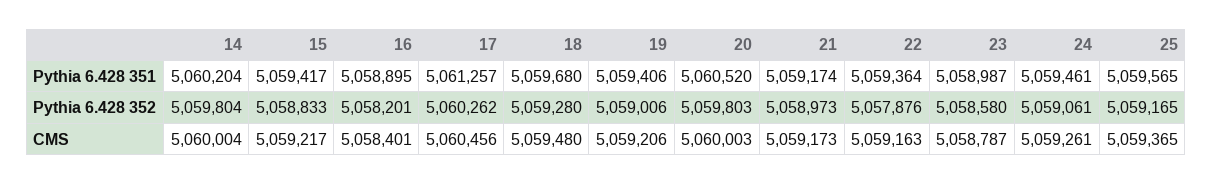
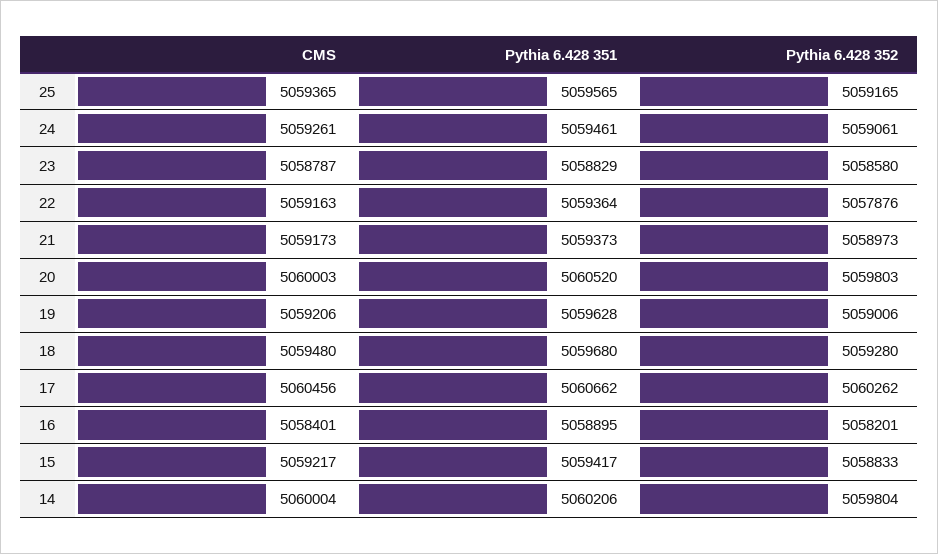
14, Pythia 6.428 351: 5060204 -> 5060206
17, Pythia 6.428 351: 5061257 -> 5060662
19, Pythia 6.428 351: 5059406 -> 5059628
21, Pythia 6.428 351: 5059174 -> 5059373
23, Pythia 6.428 351: 5058987 -> 5058829

